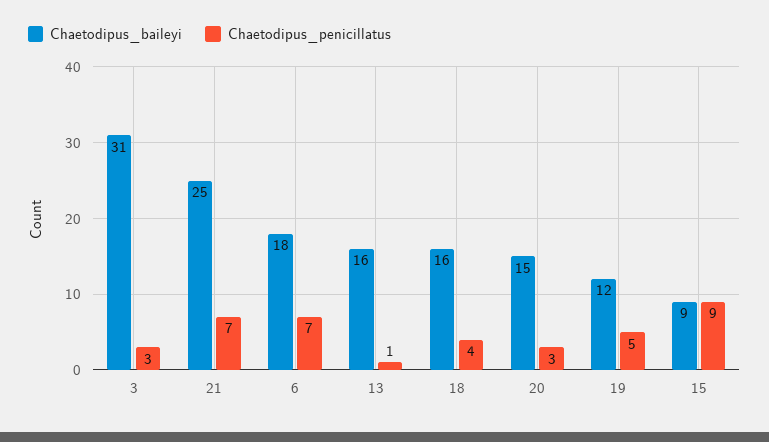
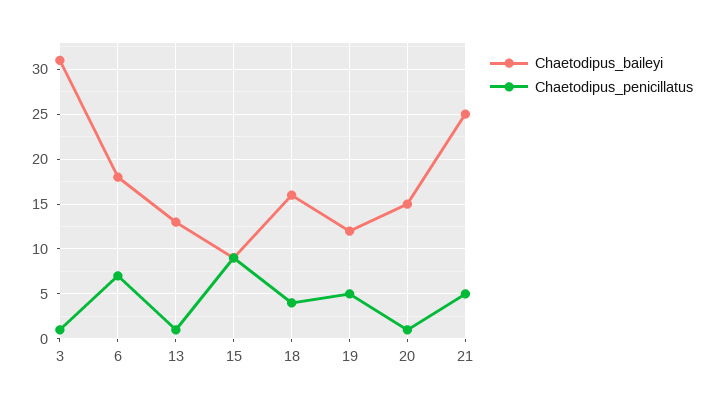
Chaetodipus_penicillatus, 3: 3 -> 1
Chaetodipus_penicillatus, 21: 7 -> 5
Chaetodipus_baileyi, 13: 16 -> 13
Chaetodipus_penicillatus, 20: 3 -> 1

